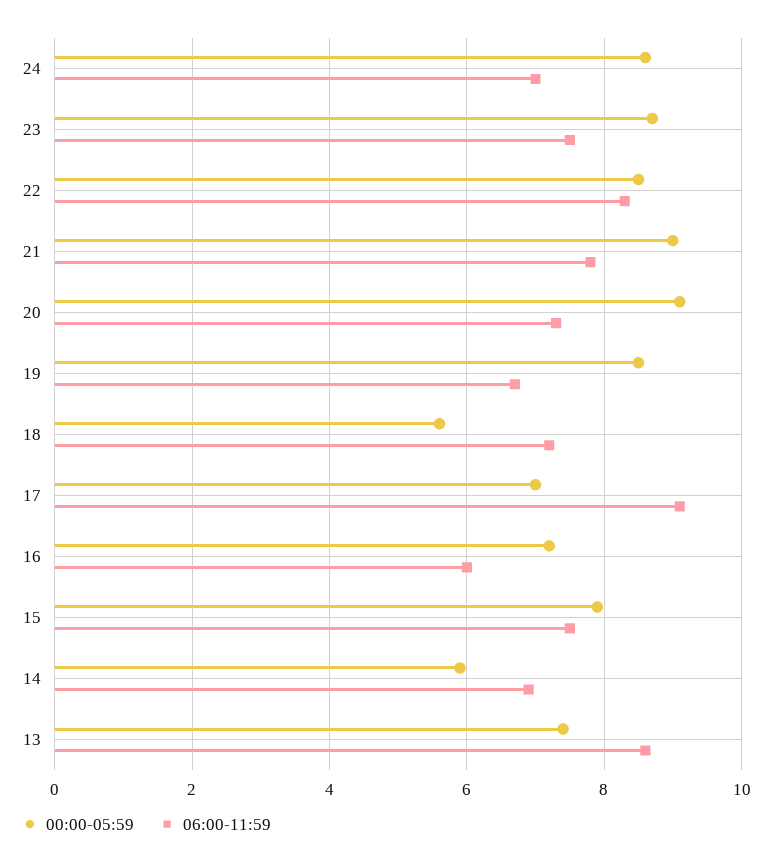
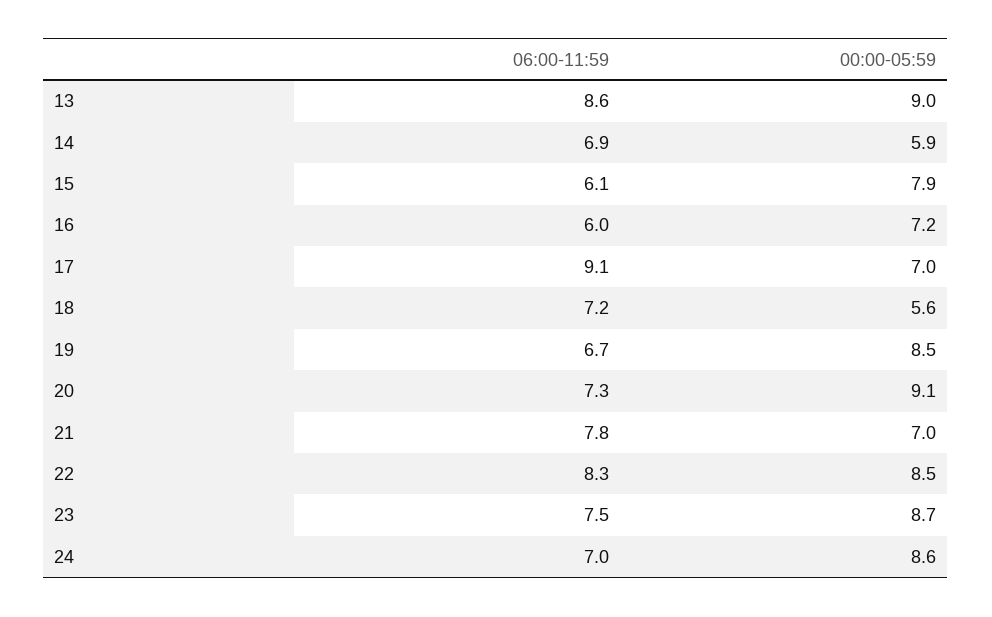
00:00-05:59, 21: 9 -> 7
06:00-11:59, 15: 7.5 -> 6.1
00:00-05:59, 13: 7.5 -> 9

